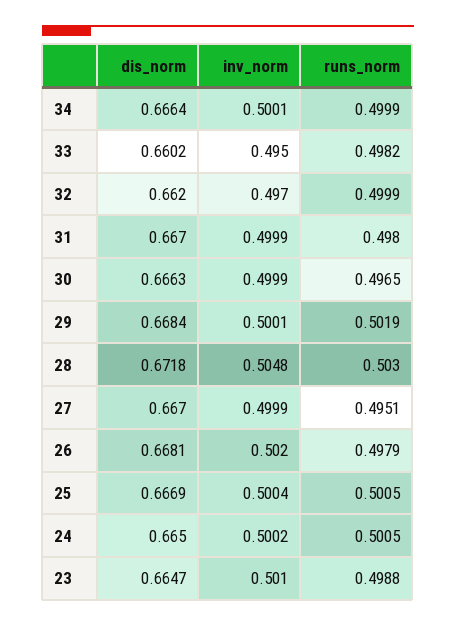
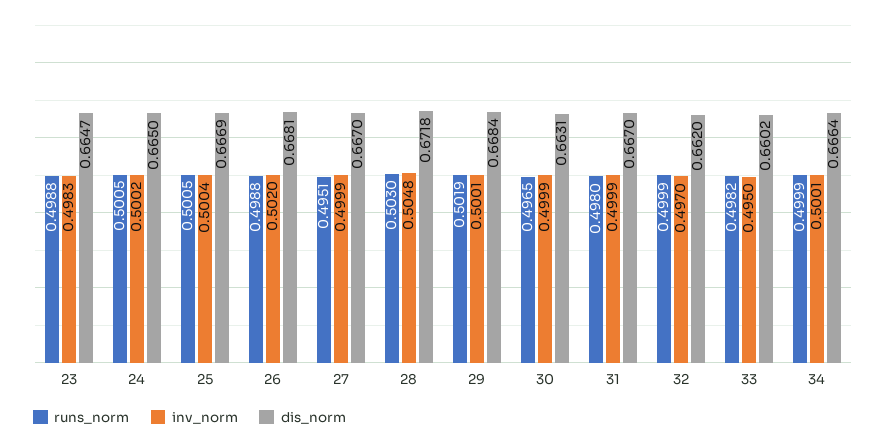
dis_norm, 30: 0.6663 -> 0.6631
runs_norm, 26: 0.4979 -> 0.4988
inv_norm, 23: 0.501 -> 0.4983

